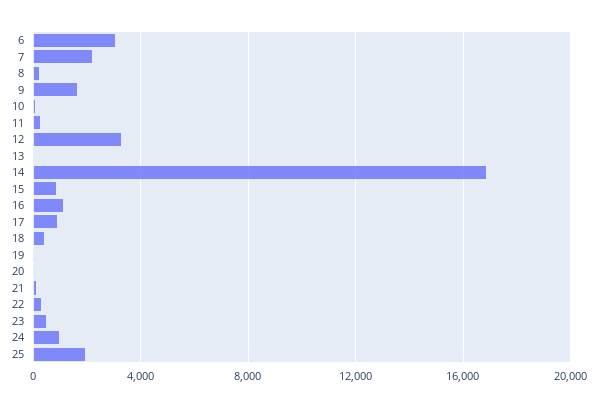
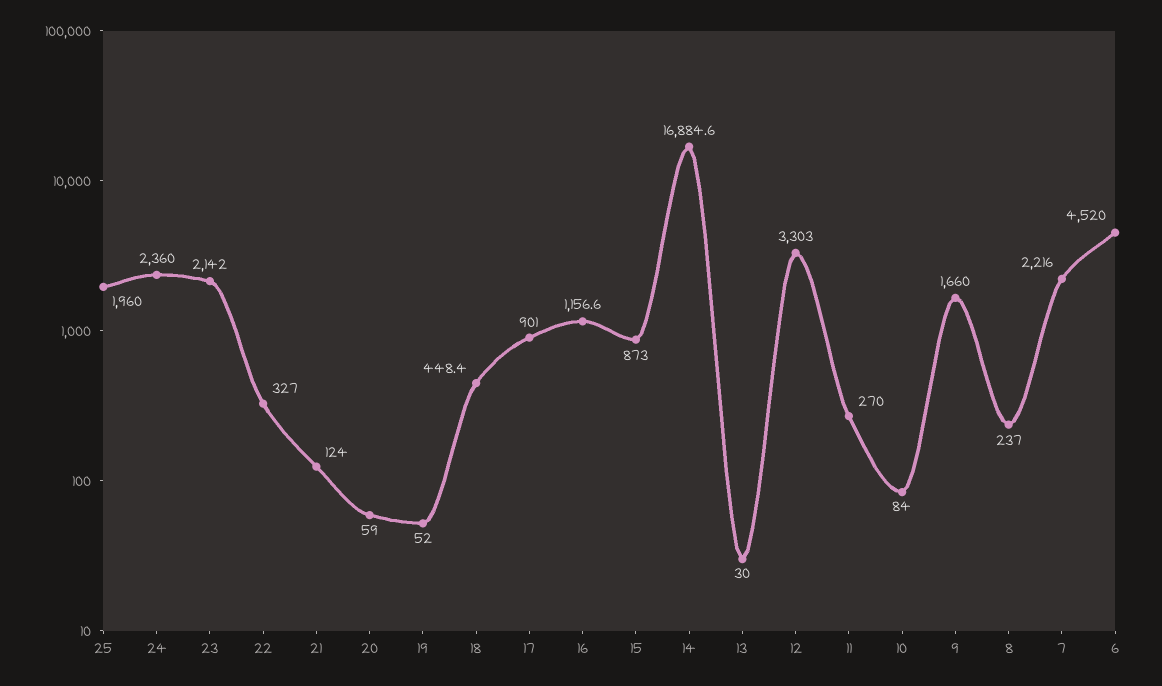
6: 3000 -> 4520
23: 500 -> 2142
24: 1000 -> 2360

